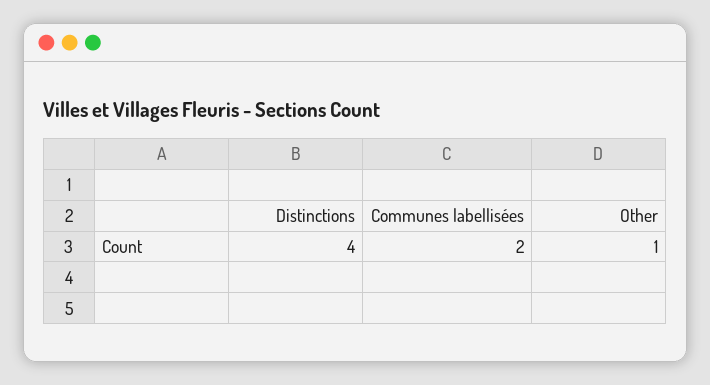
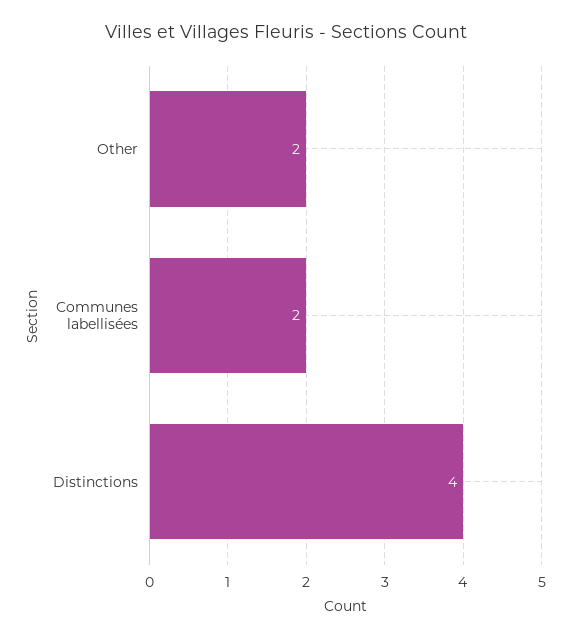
Other: 1 -> 2

